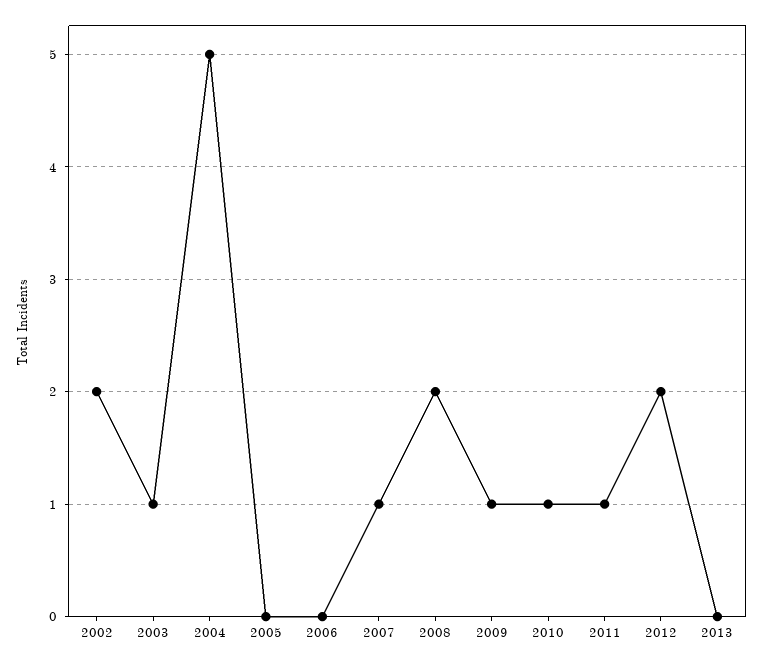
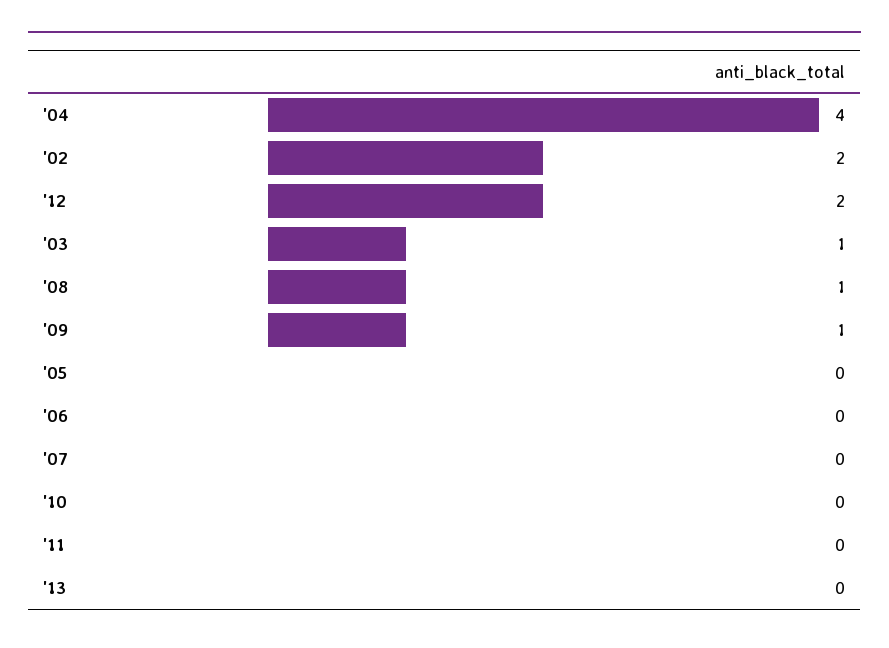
2004: 5 -> 4
2007: 1 -> 0
2008: 2 -> 1
2010: 1 -> 0
2011: 1 -> 0

